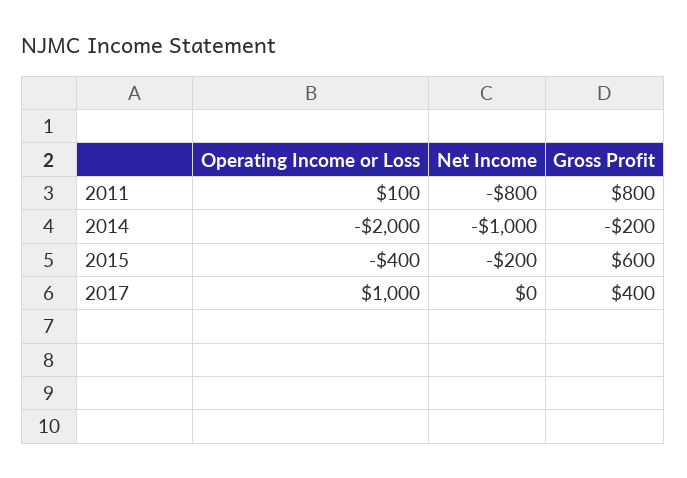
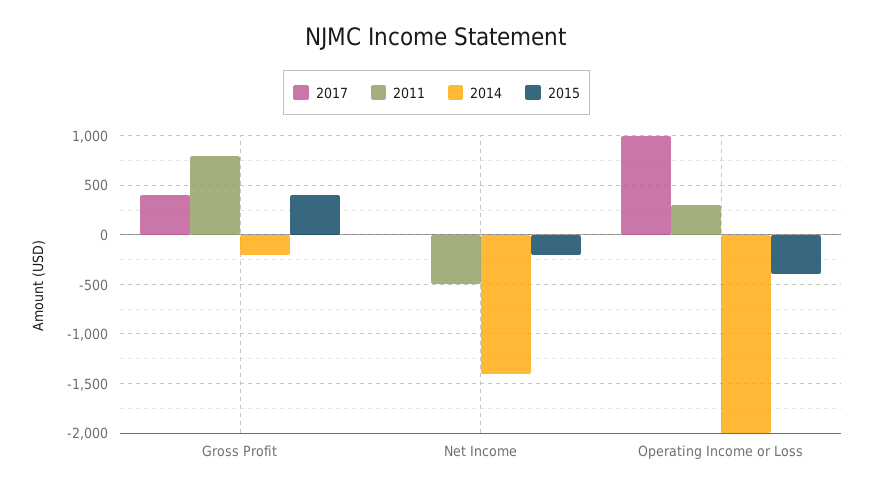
2011, Operating Income or Loss: 100 -> 300
2011, Net Income: -800 -> -500
2014, Net Income: -1000 -> -1400
2015, Gross Profit: 600 -> 400

